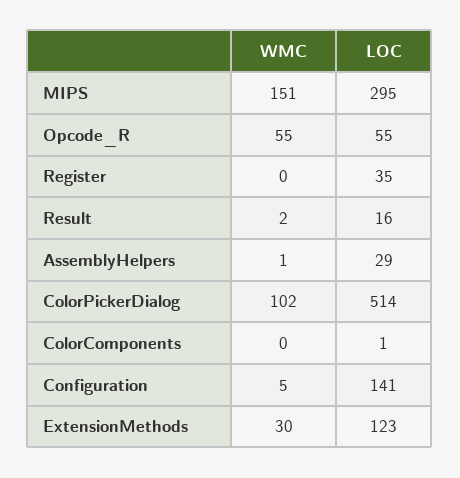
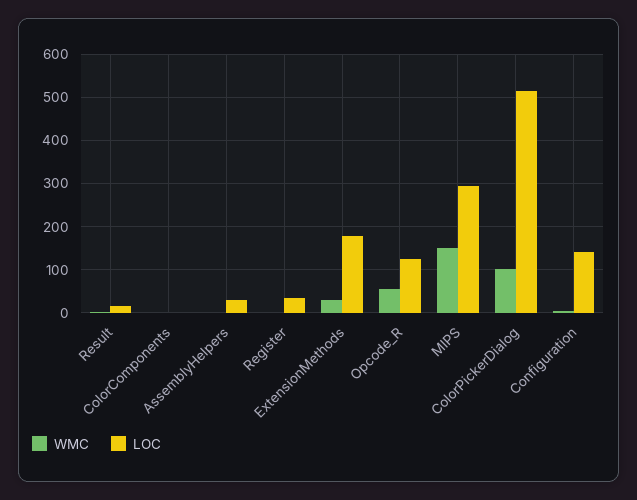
LOC, Opcode_R: 55 -> 120
LOC, ExtensionMethods: 123 -> 180

